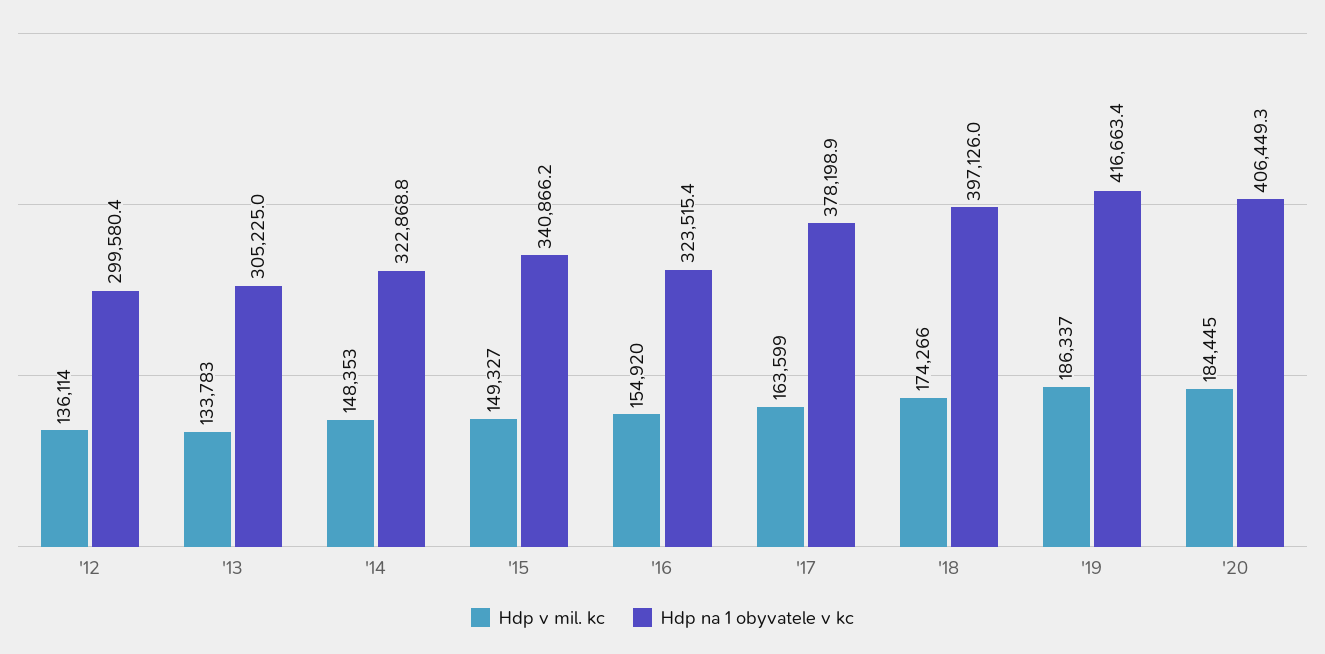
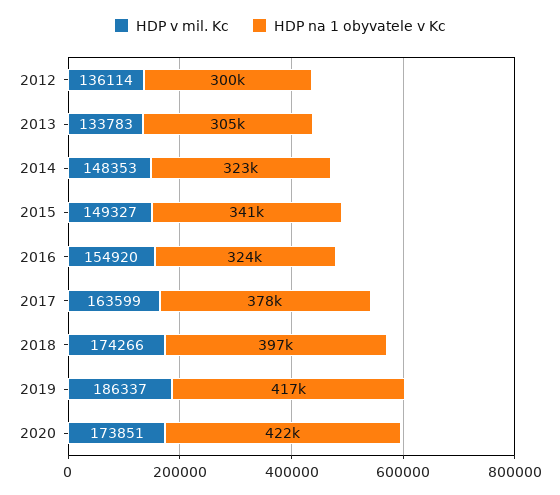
Hdp v mil. kc, '20: 184445 -> 173851
Hdp na 1 obyvatele v kc, '20: 406449.3 -> 422000

